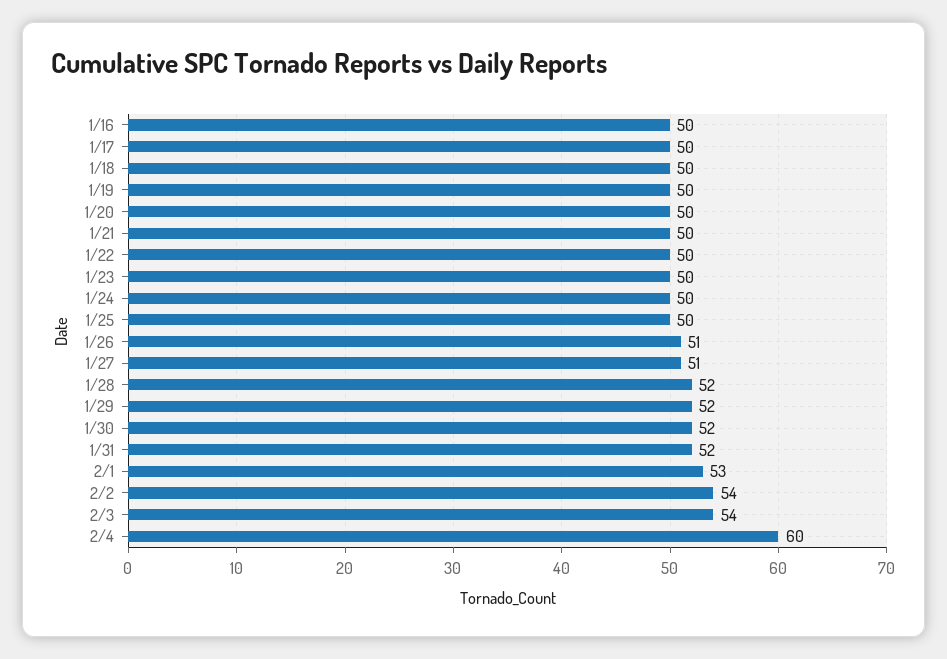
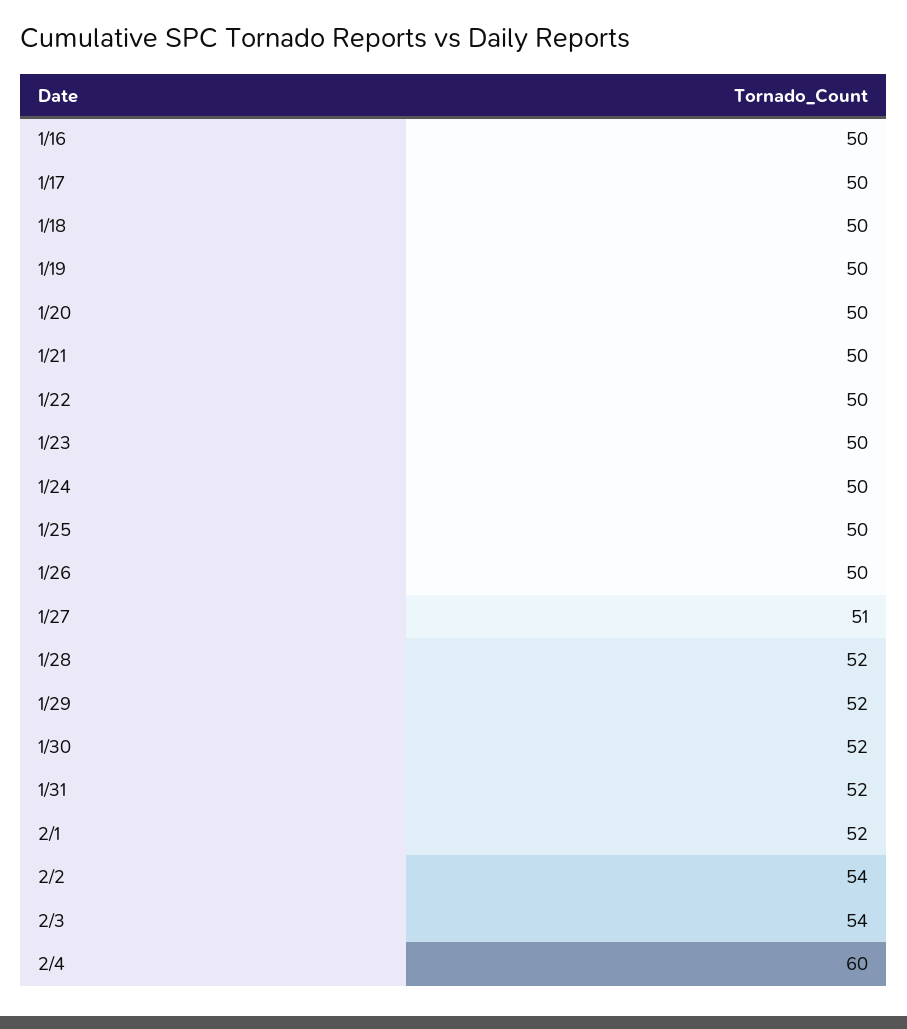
1/26: 51 -> 50
2/1: 53 -> 52

